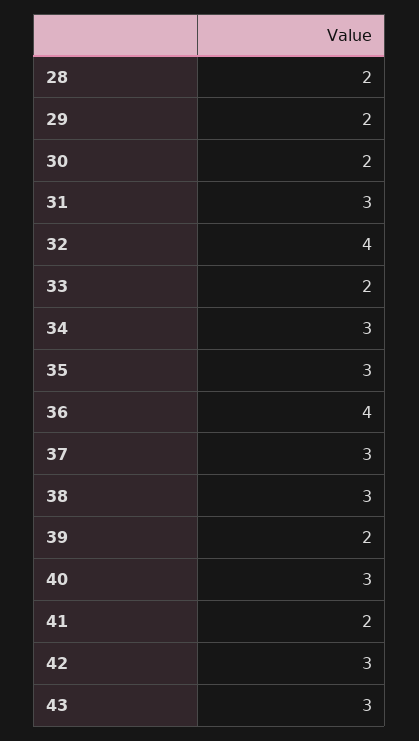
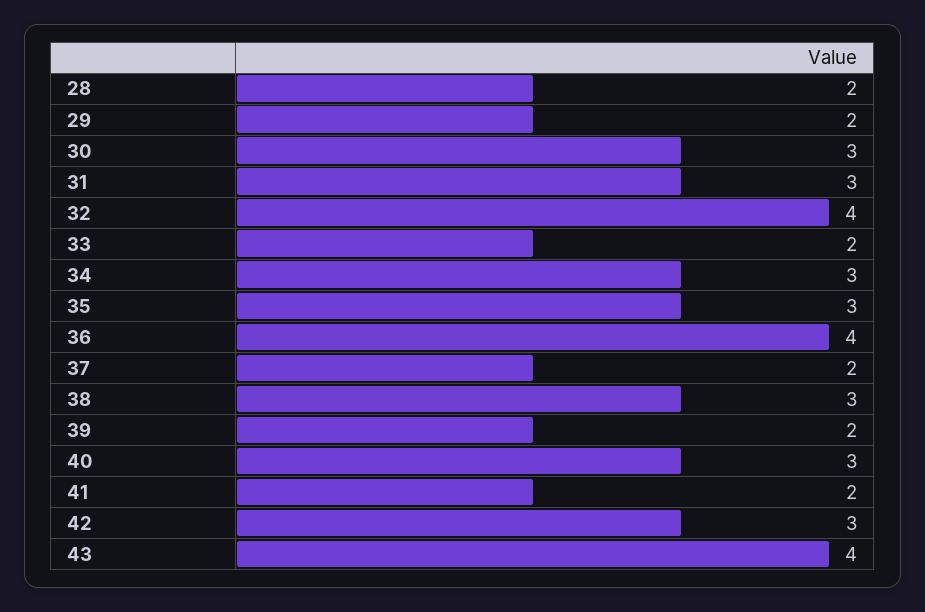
30: 2 -> 3
37: 3 -> 2
43: 3 -> 4

